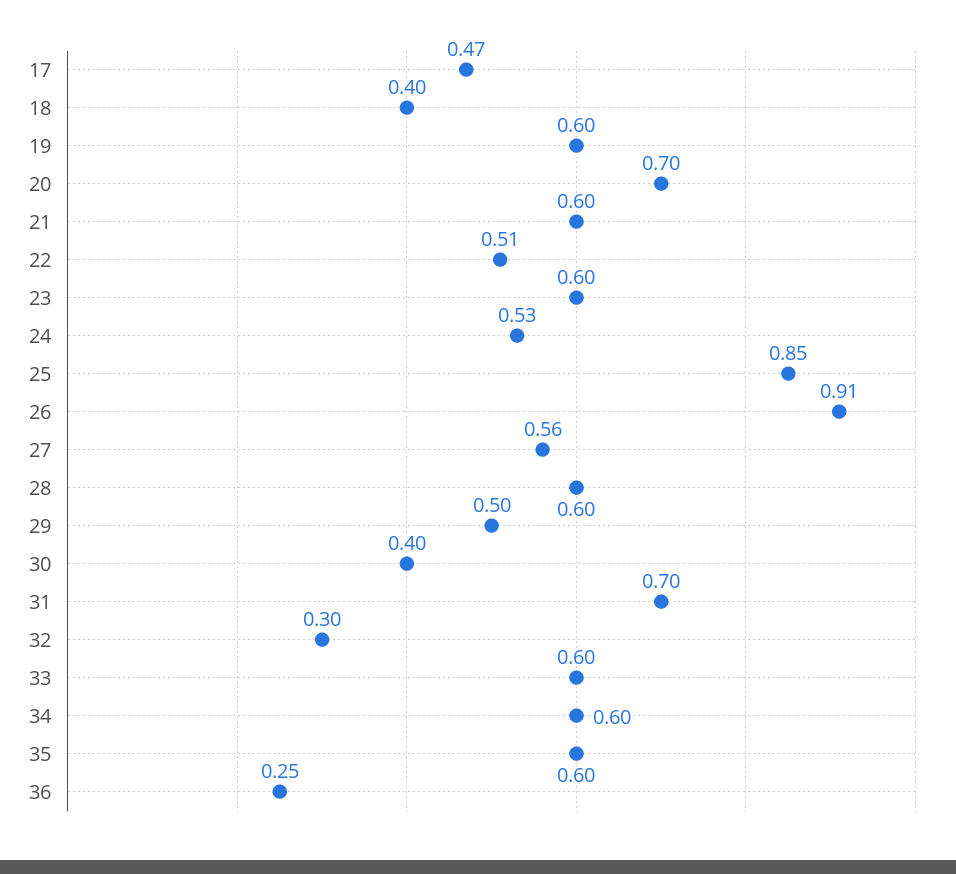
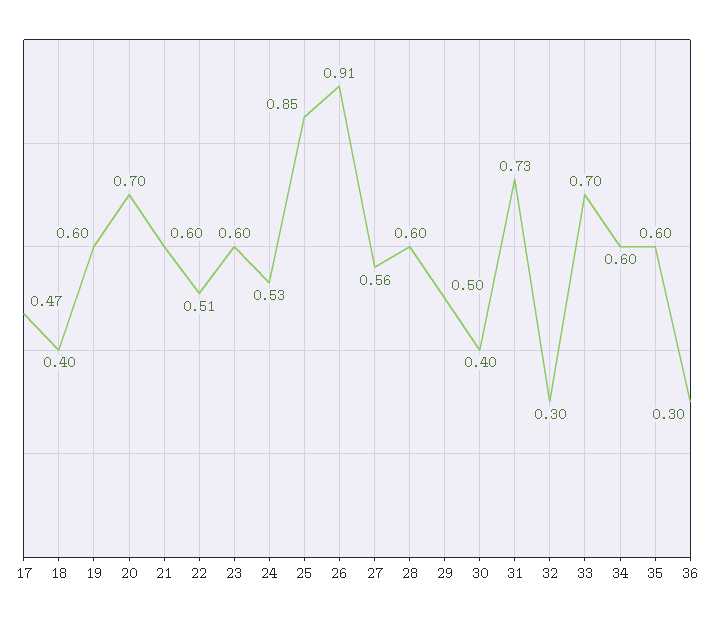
31: 0.7 -> 0.73
33: 0.6 -> 0.7
36: 0.25 -> 0.3

